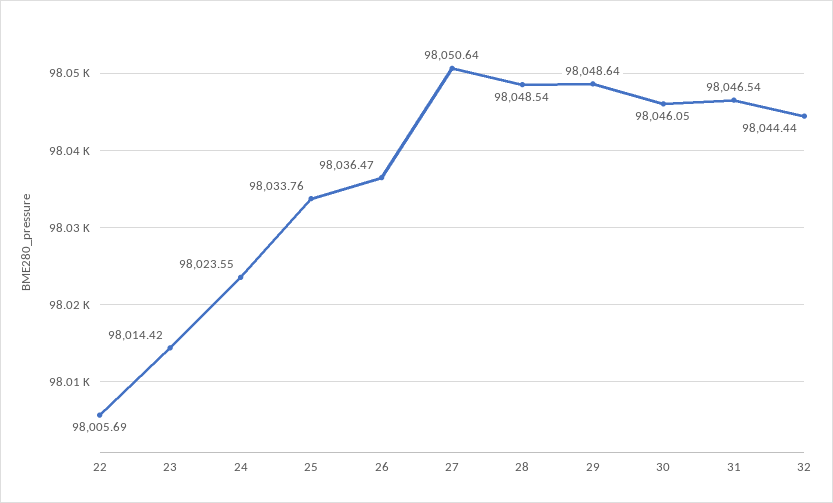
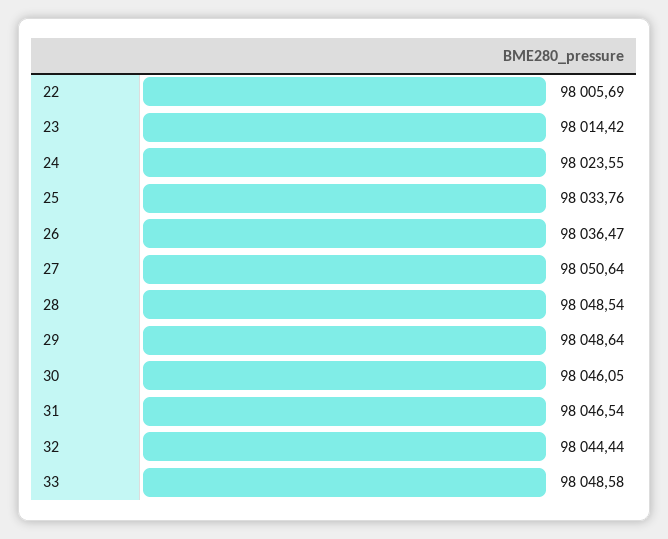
33: none -> 98048.58

